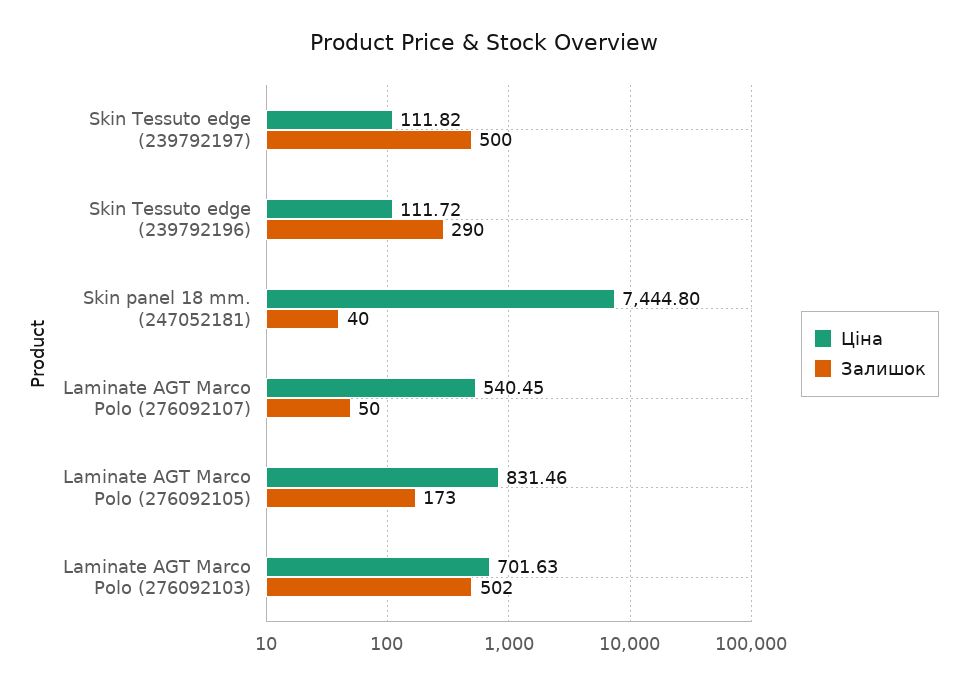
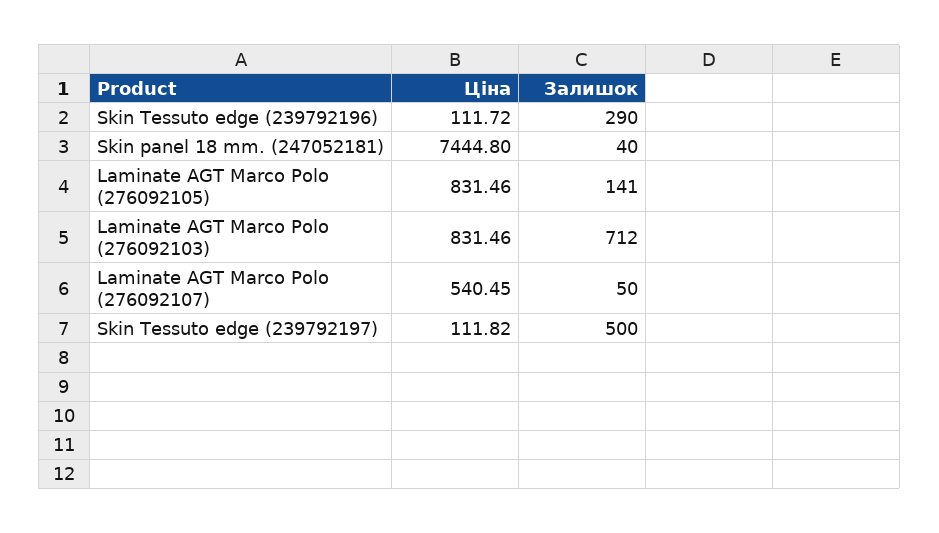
Залишок, Laminate AGT Marco Polo (276092105): 173 -> 141
Ціна, Laminate AGT Marco Polo (276092103): 701.63 -> 831.46
Залишок, Laminate AGT Marco Polo (276092103): 502 -> 712

